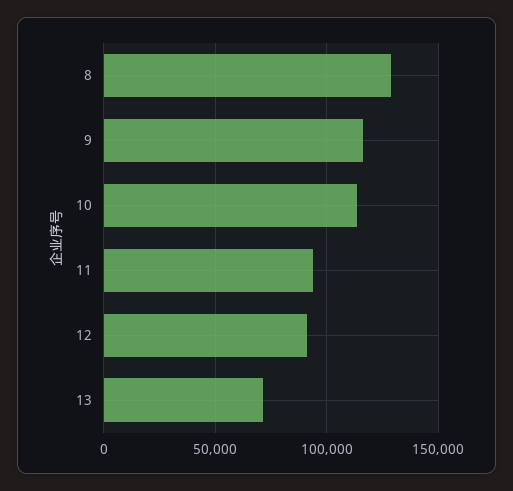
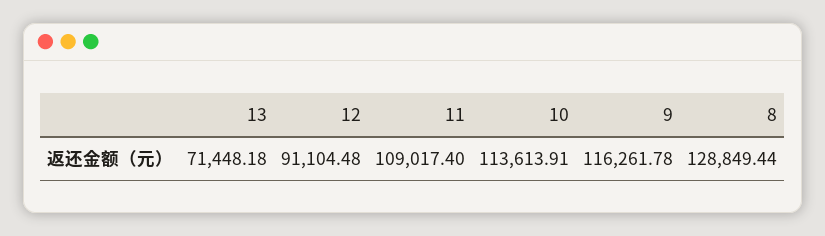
11: 95000 -> 109017.4

